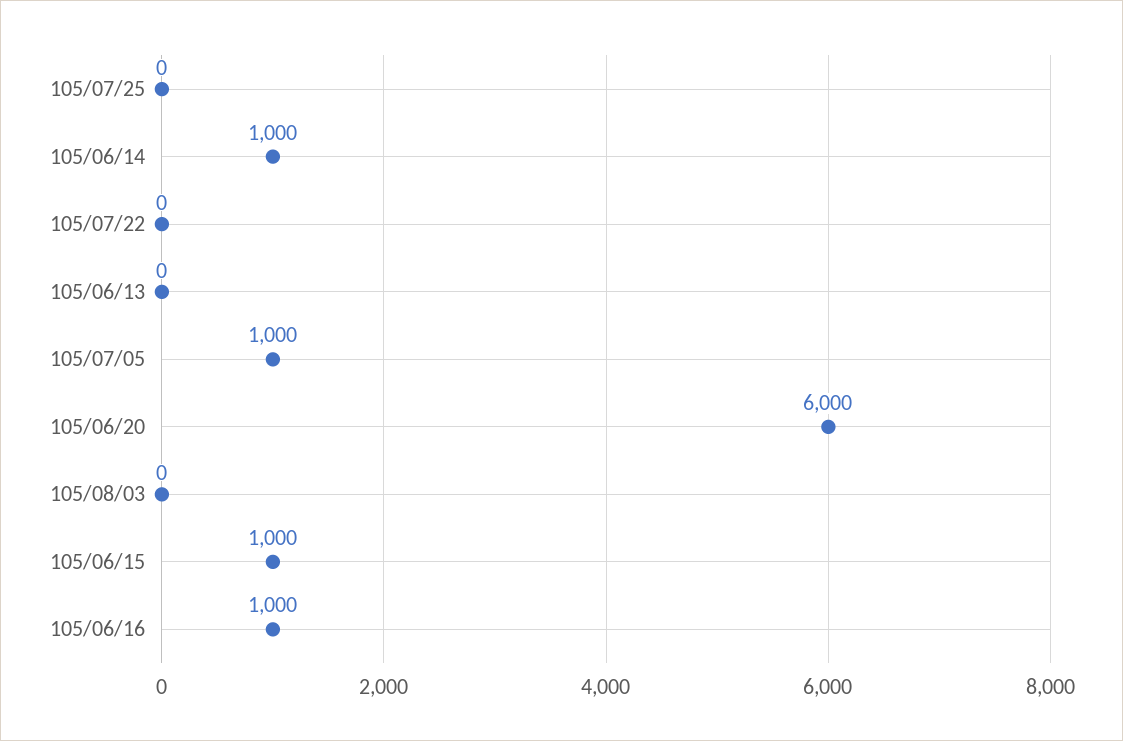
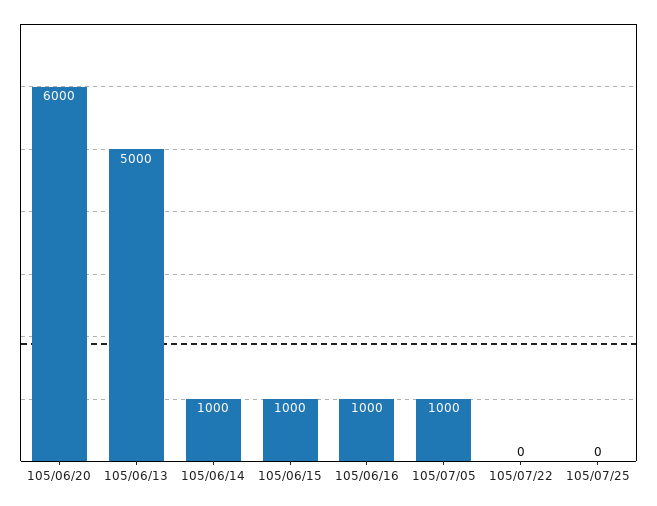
105/06/13: 0 -> 5000
105/08/03: 0 -> none

